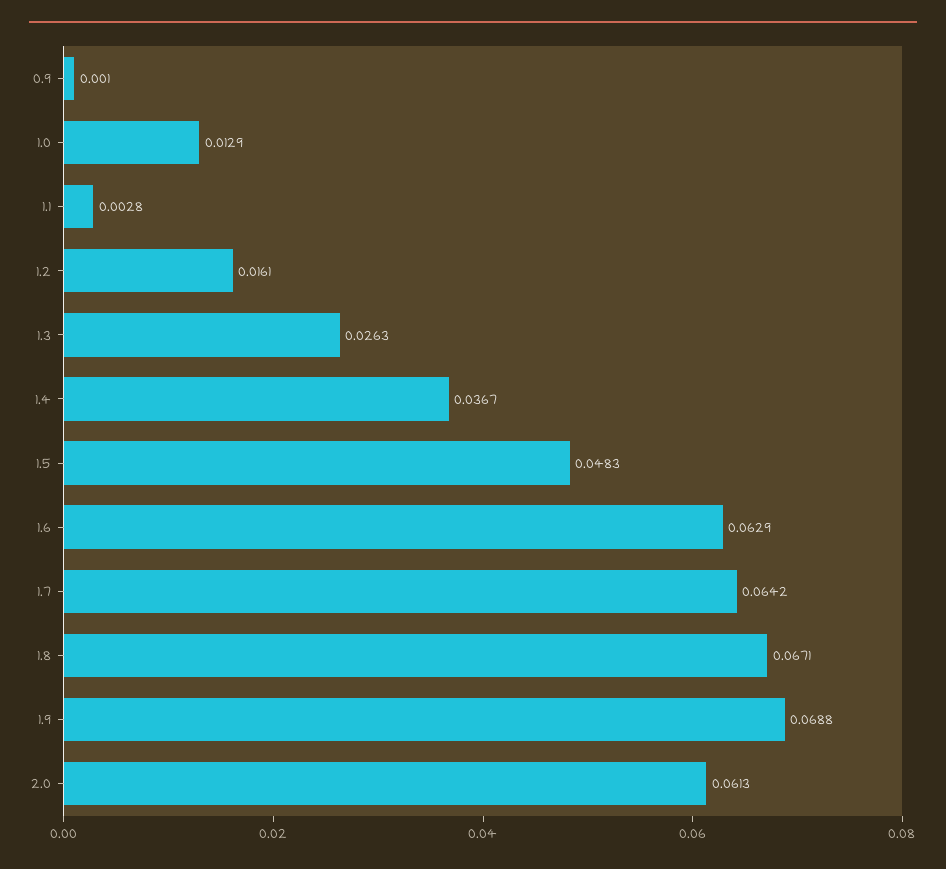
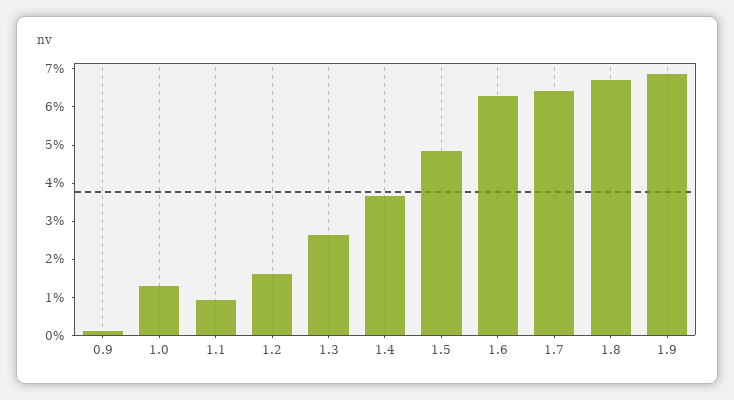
1.1: 0.0028 -> 0.01
2.0: 0.0613 -> none

